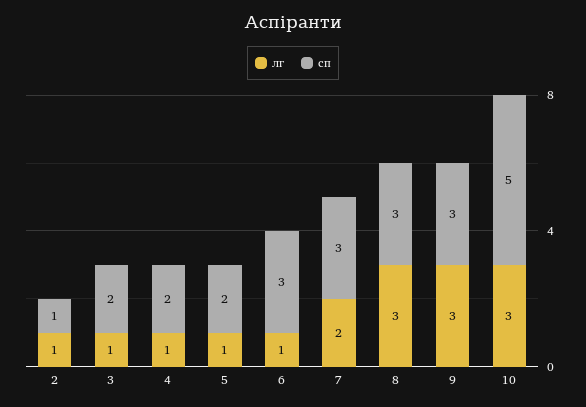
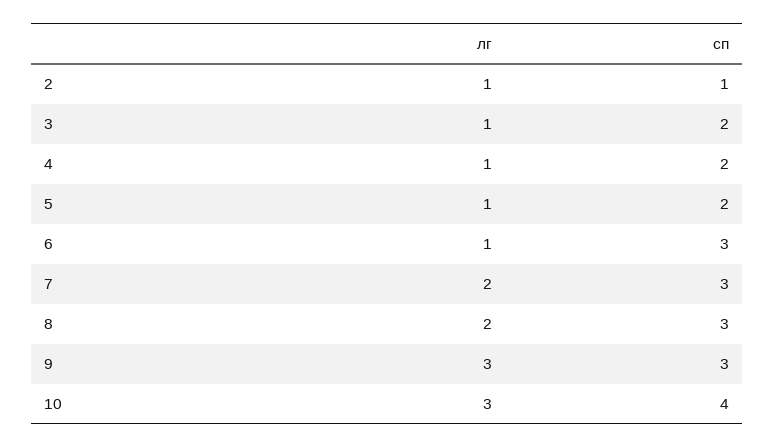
лг, 8: 3 -> 2
сп, 10: 5 -> 4

